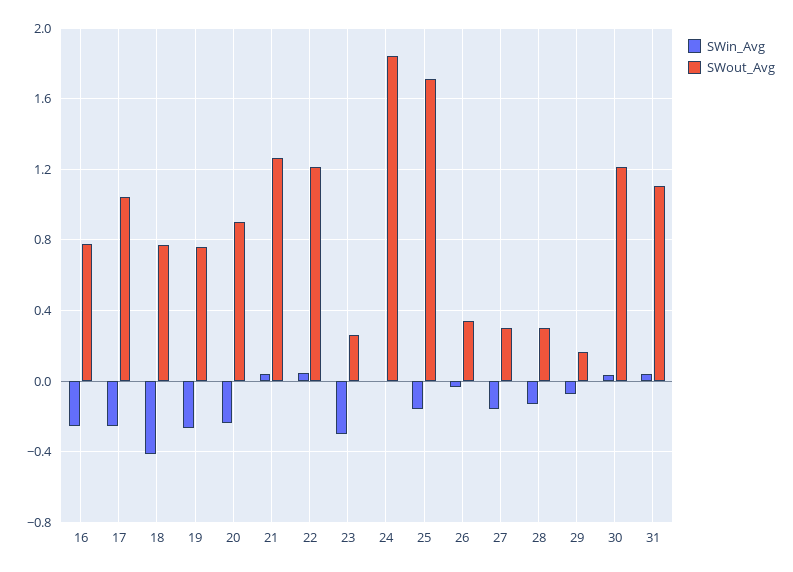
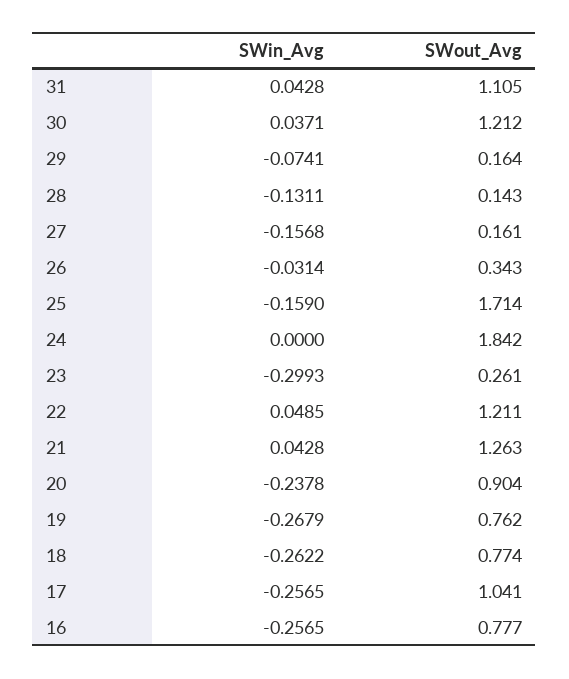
SWin_Avg, 18: -0.4 -> -0.2622
SWout_Avg, 27: 0.3 -> 0.161
SWout_Avg, 28: 0.3 -> 0.143

